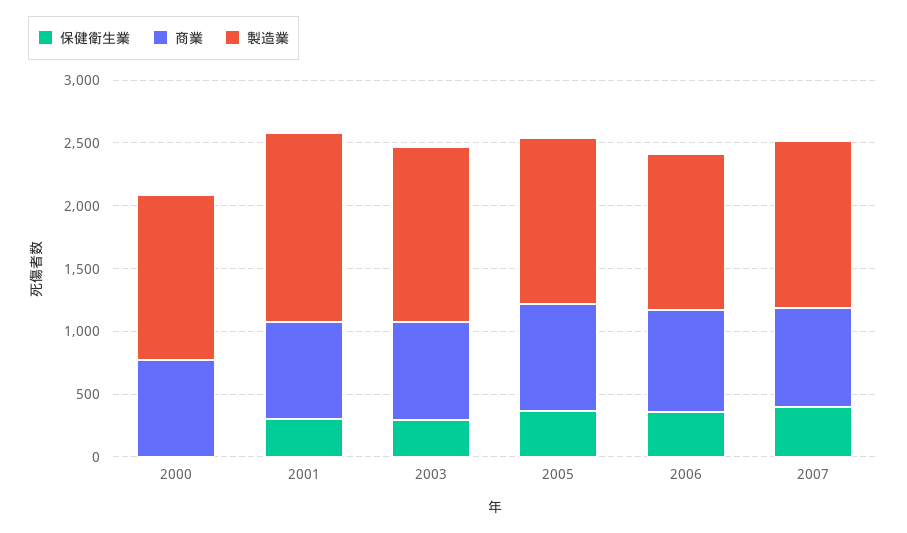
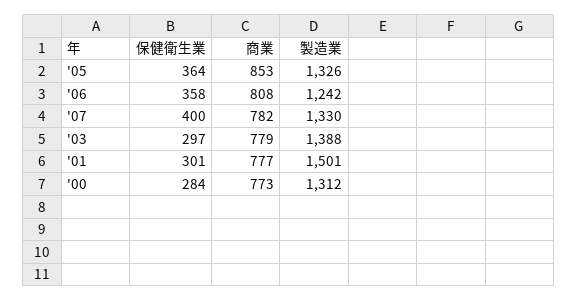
保健衛生業, 2000: 0 -> 284

